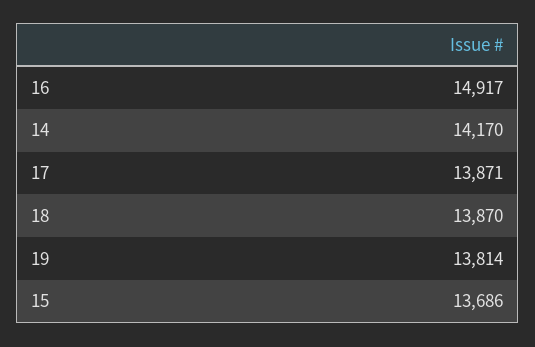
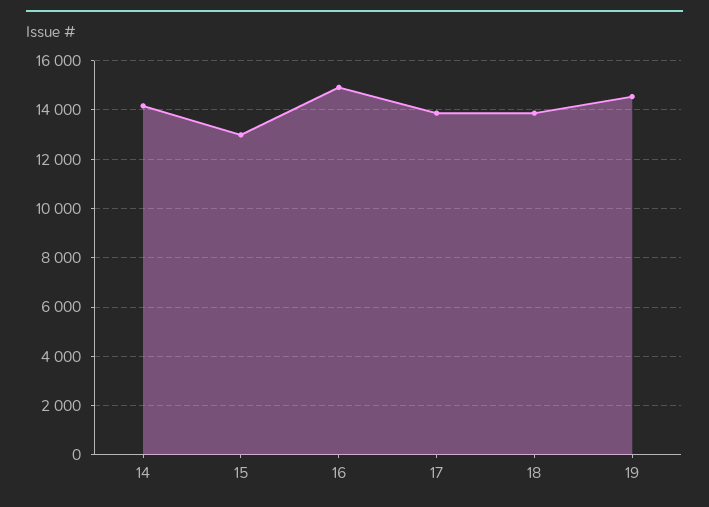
19: 13814 -> 14500
15: 13686 -> 13000

